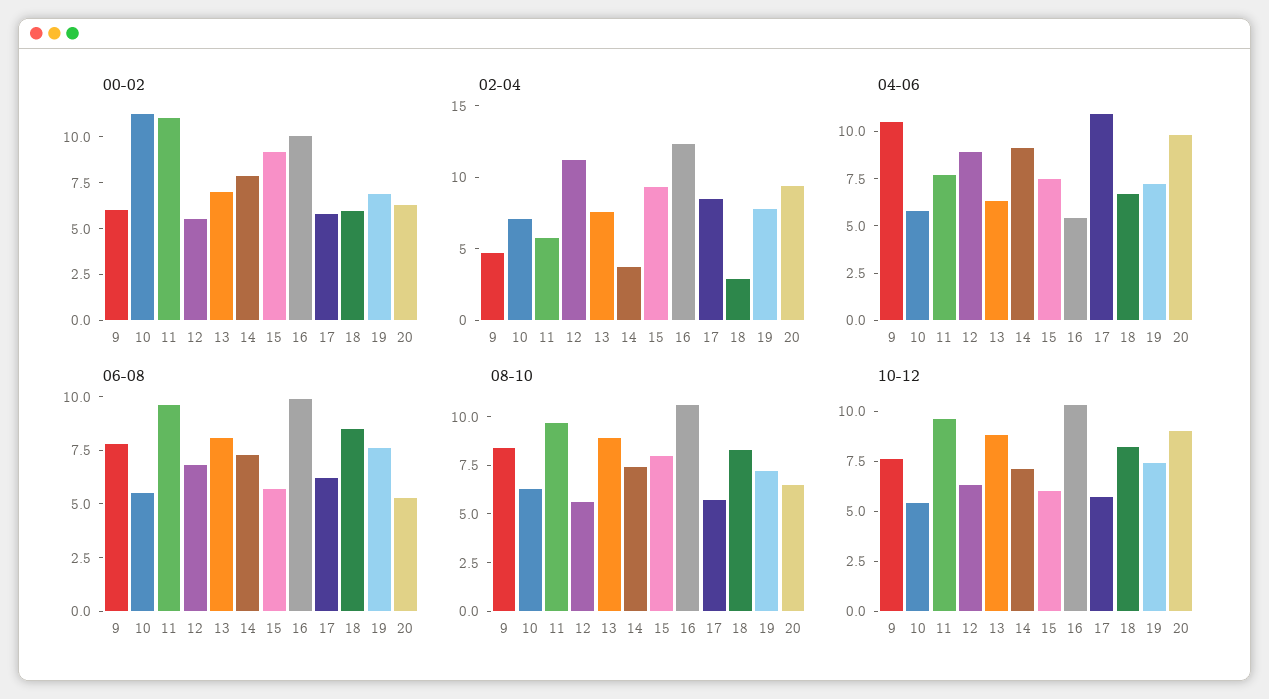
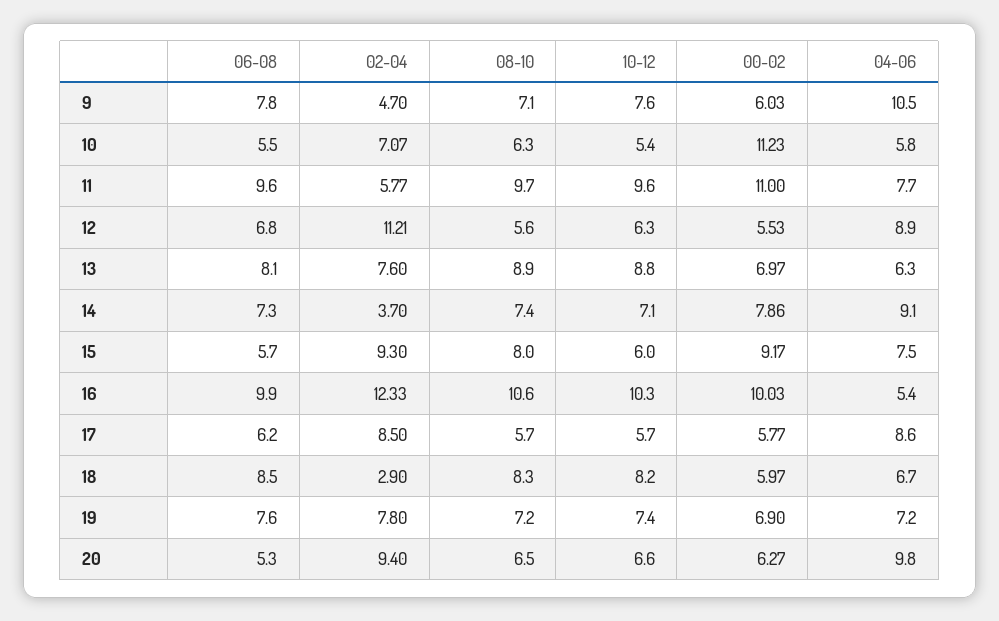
04-06, 17: 11 -> 8.6
08-10, 9: 8.5 -> 7.1
10-12, 20: 9 -> 6.6

